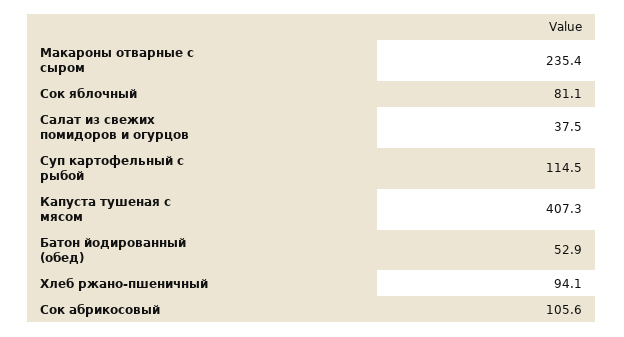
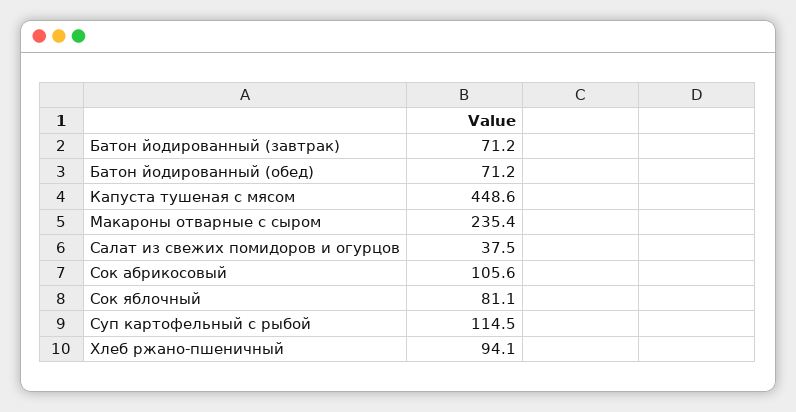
Капуста тушеная с мясом: 407.3 -> 448.6
Батон йодированный (обед): 52.9 -> 71.2
Батон йодированный (завтрак): none -> 71.2

